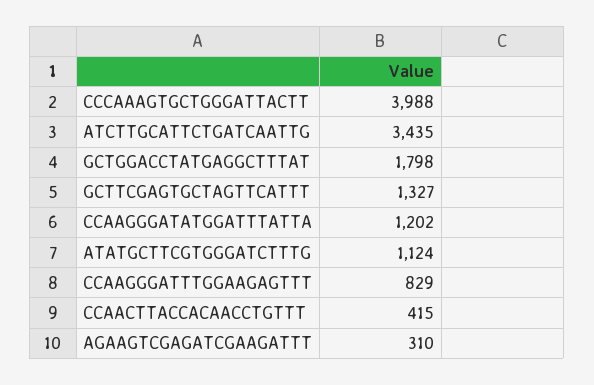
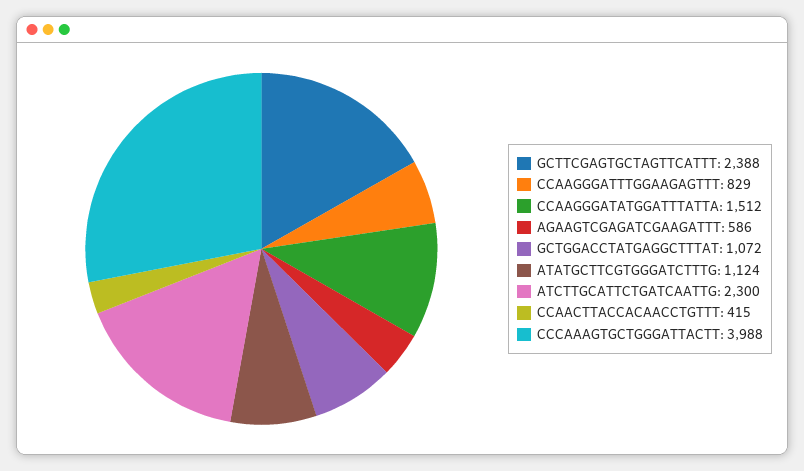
ATCTTGCATTCTGATCAATTG: 3435 -> 2300
GCTGGACCTATGAGGCTTTAT: 1798 -> 1072
GCTTCGAGTGCTAGTTCATTT: 1327 -> 2388
CCAAGGGATATGGATTTATTA: 1202 -> 1512
AGAAGTCGAGATCGAAGATTT: 310 -> 586

